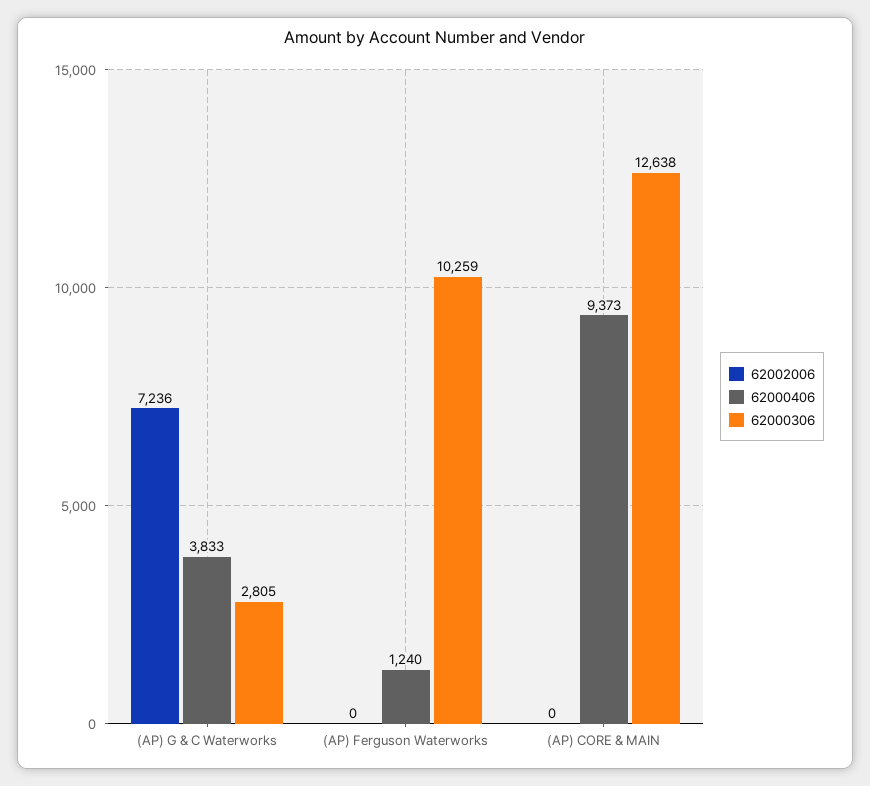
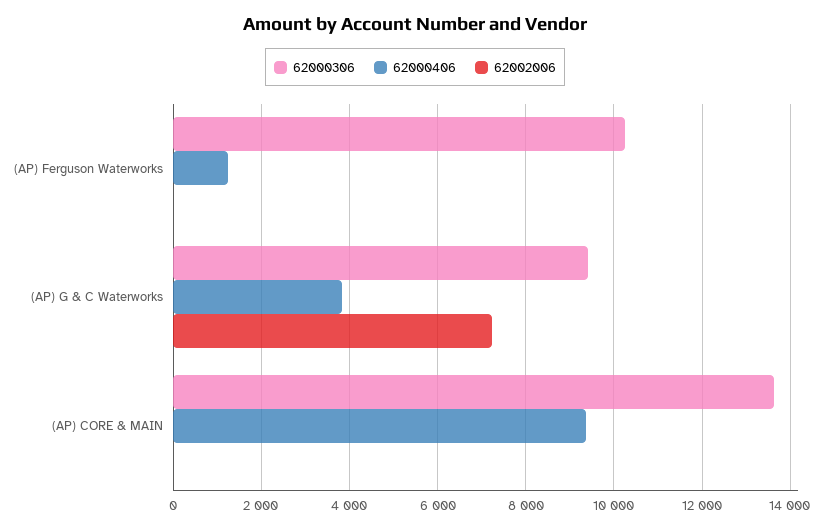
62000306, (AP) G & C Waterworks: 2805 -> 9400
62000306, (AP) CORE & MAIN: 12638 -> 13600

